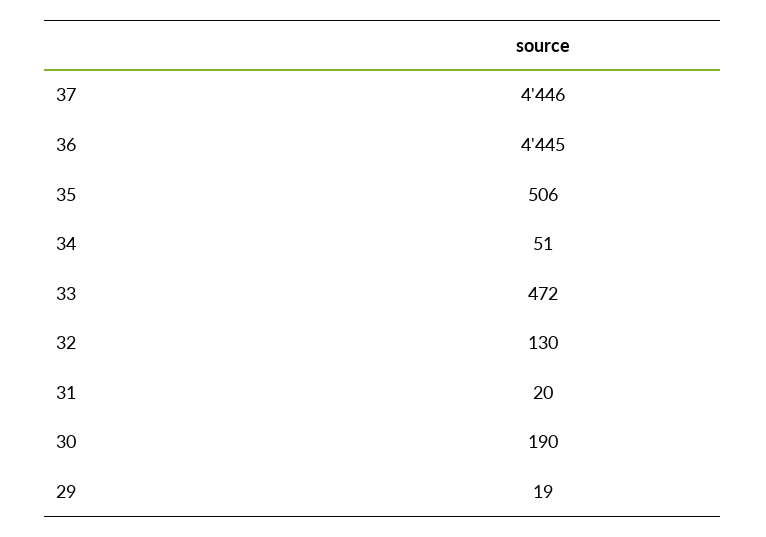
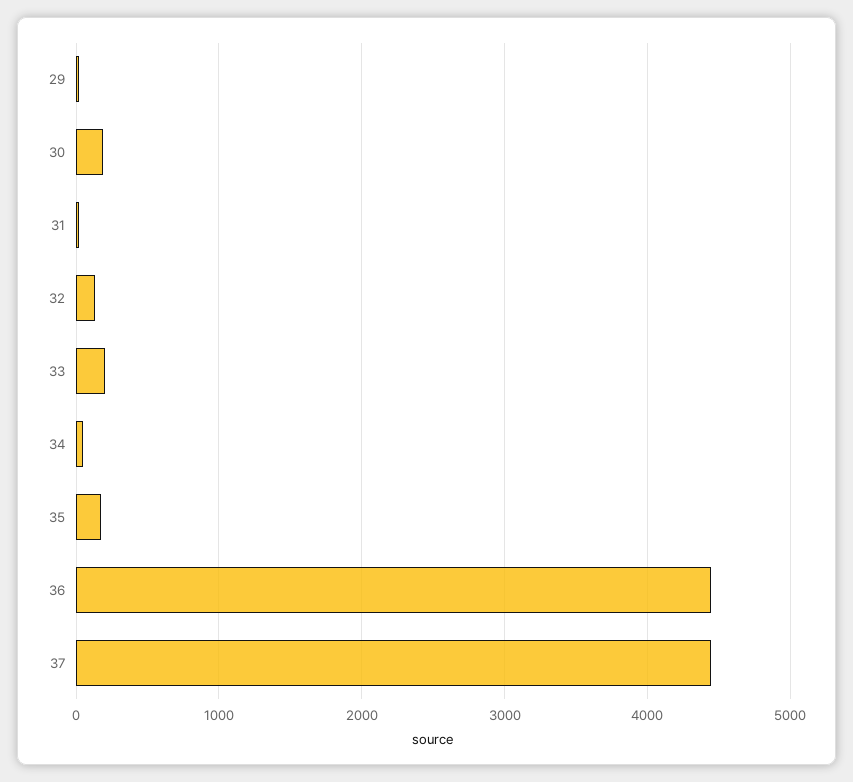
35: 506 -> 200
33: 472 -> 200

